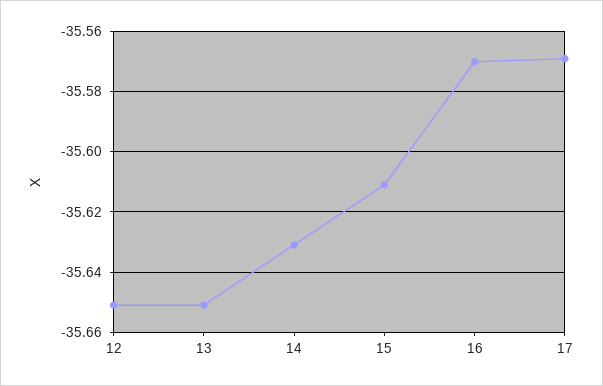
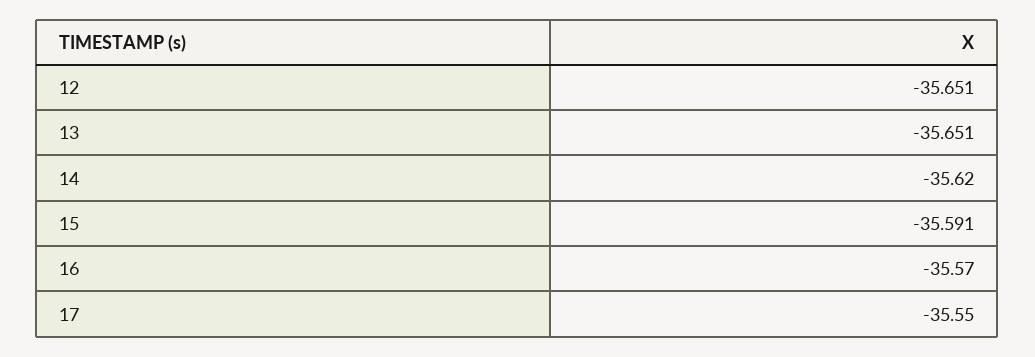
14: -35.63 -> -35.62
15: -35.61 -> -35.591
17: -35.57 -> -35.55

